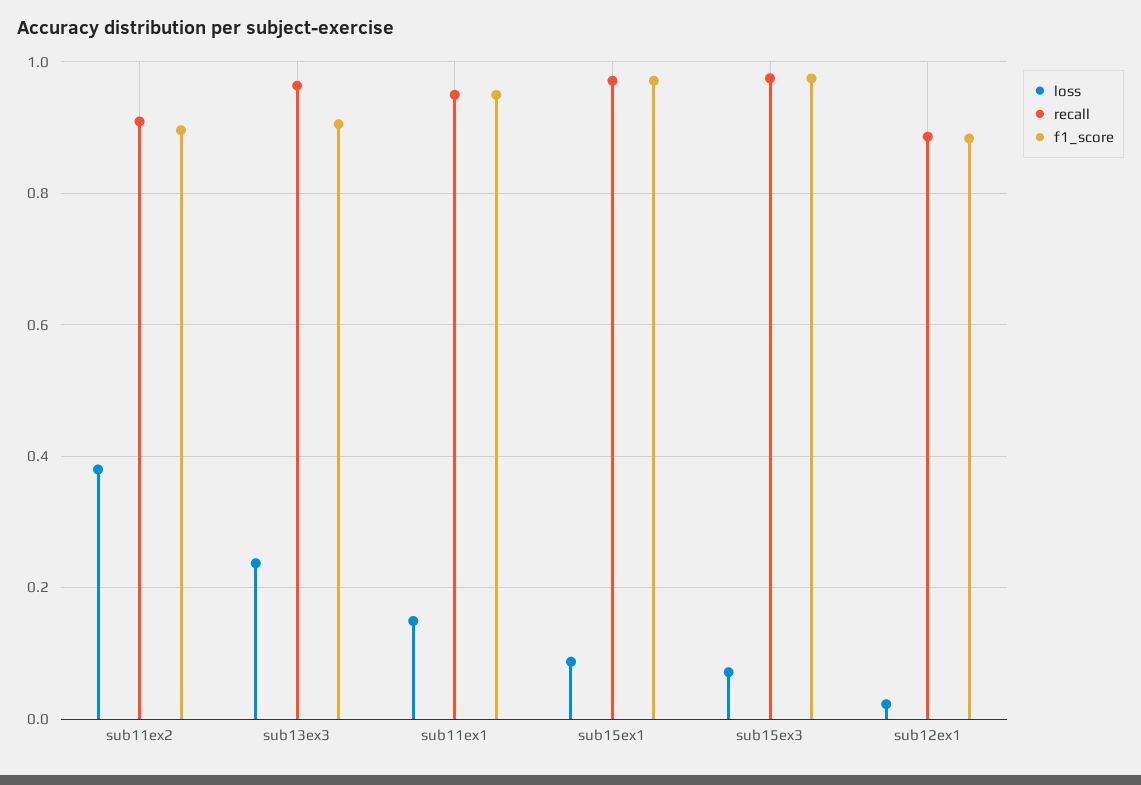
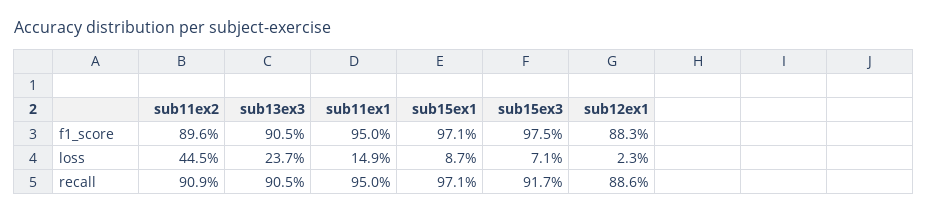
loss, sub11ex2: 0.38 -> 0.445
recall, sub13ex3: 0.96 -> 0.905
recall, sub15ex3: 0.98 -> 0.917

